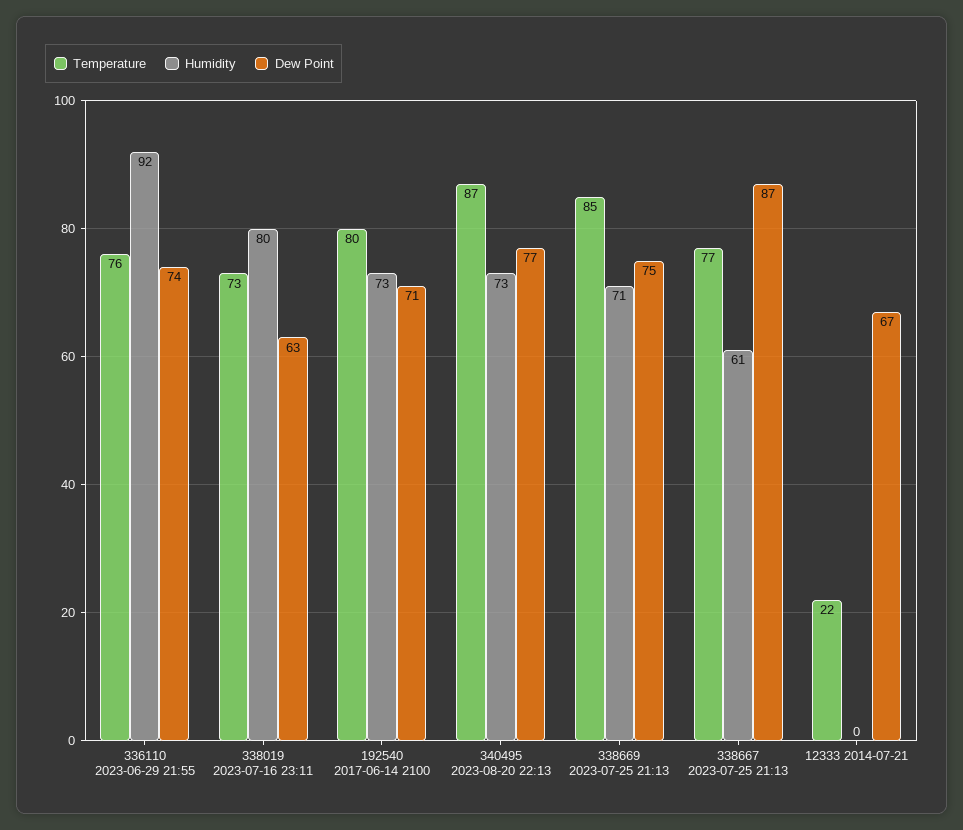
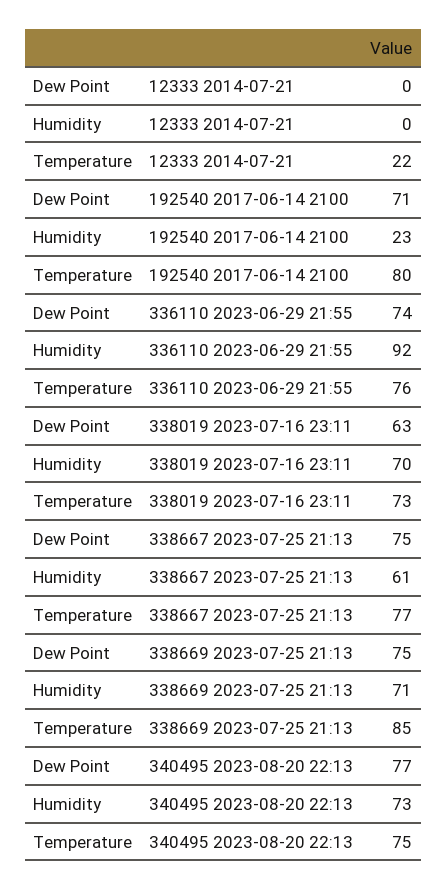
Humidity, 338019 2023-07-16 23:11: 80 -> 70
Humidity, 192540 2017-06-14 2100: 73 -> 23
Temperature, 340495 2023-08-20 22:13: 87 -> 75
Dew Point, 338667 2023-07-25 21:13: 87 -> 75
Dew Point, 12333 2014-07-21: 67 -> 0

